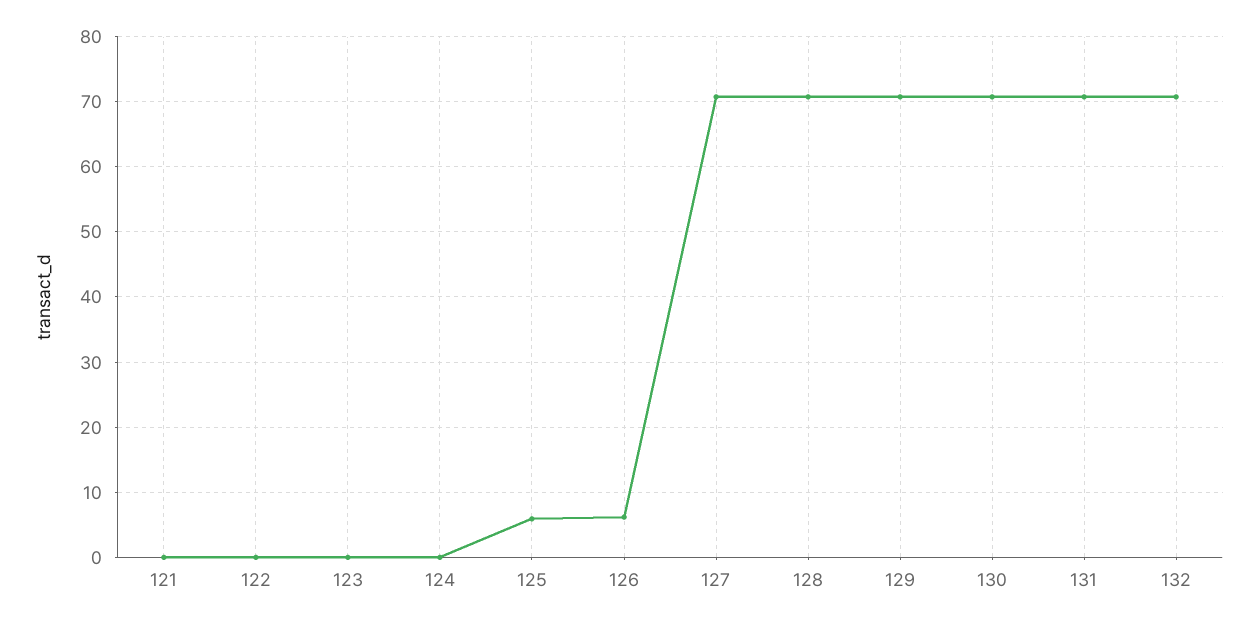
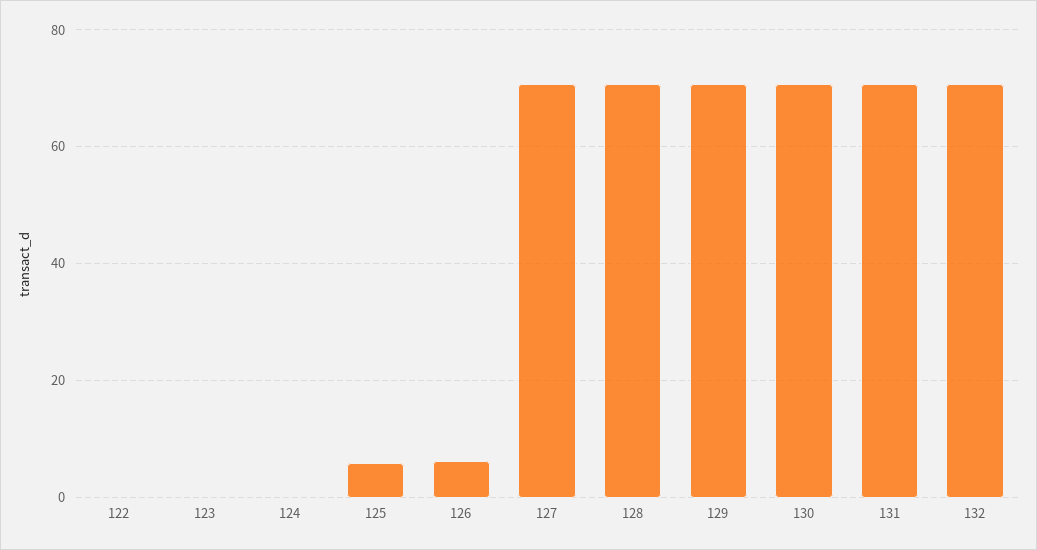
121: 0 -> none

